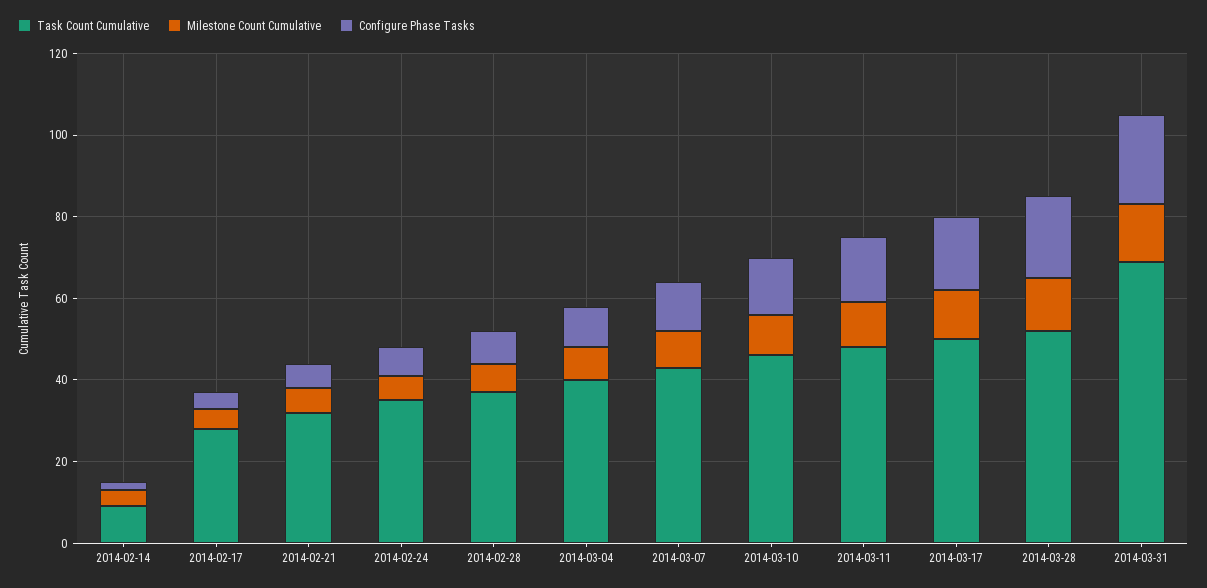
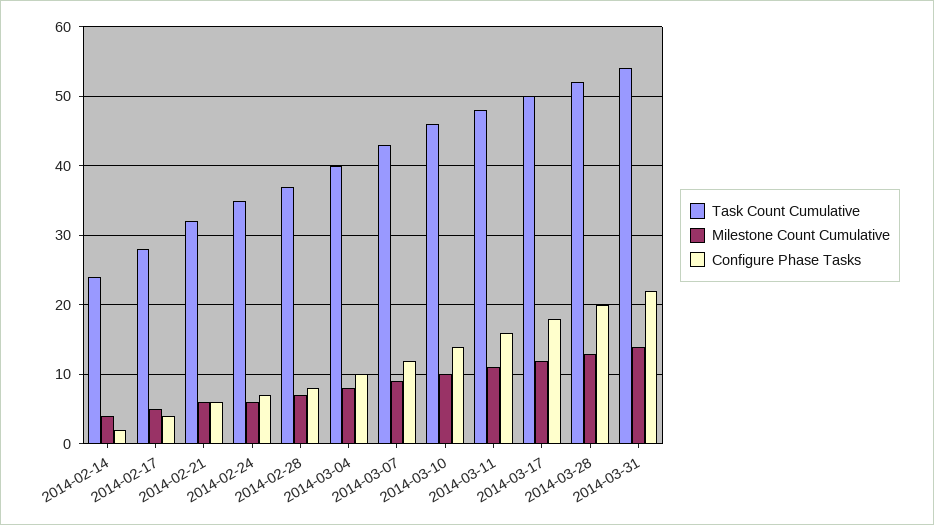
Task Count Cumulative, 2014-02-14: 10 -> 24
Task Count Cumulative, 2014-03-31: 70 -> 54

